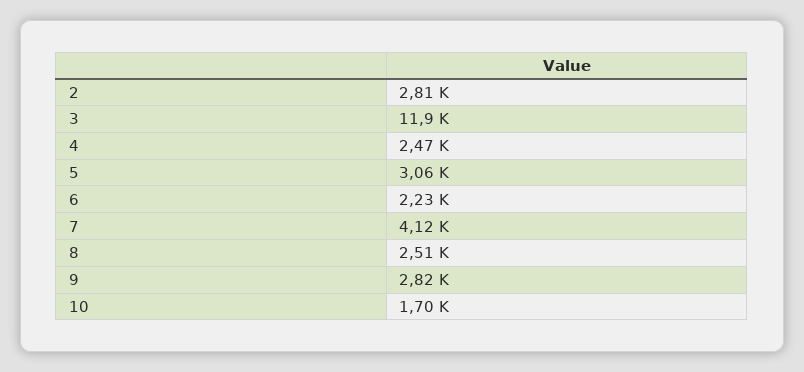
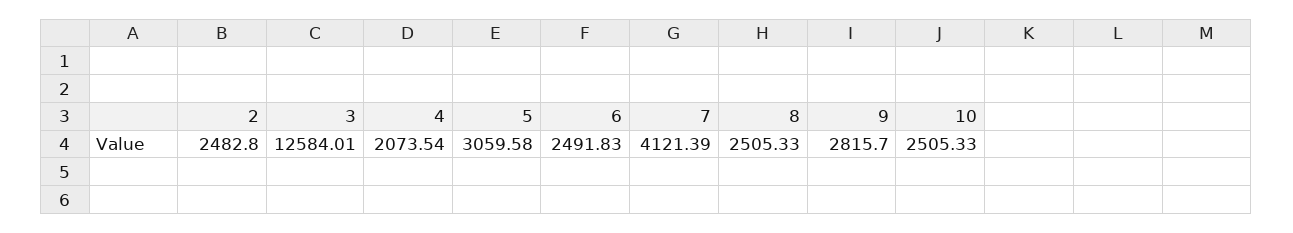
2: 2810 -> 2482.8
3: 11900 -> 12584.01
4: 2470 -> 2073.54
6: 2230 -> 2491.83
10: 1700 -> 2505.33

